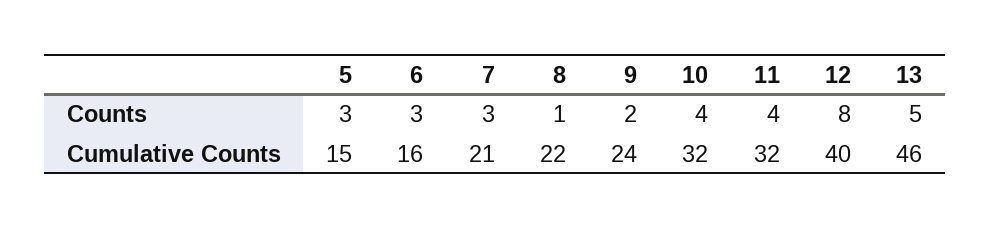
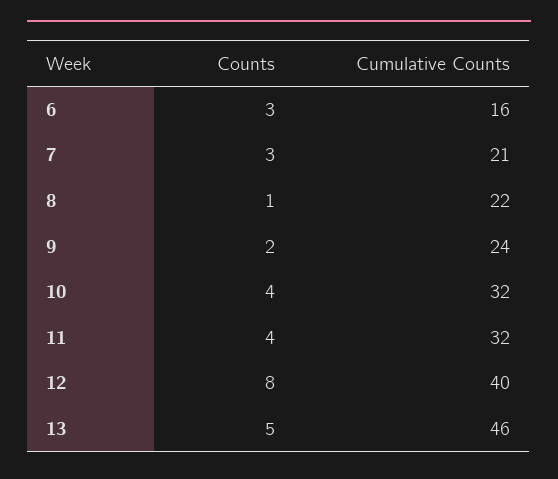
5, Counts: 3 -> none
5, Cumulative Counts: 15 -> none

